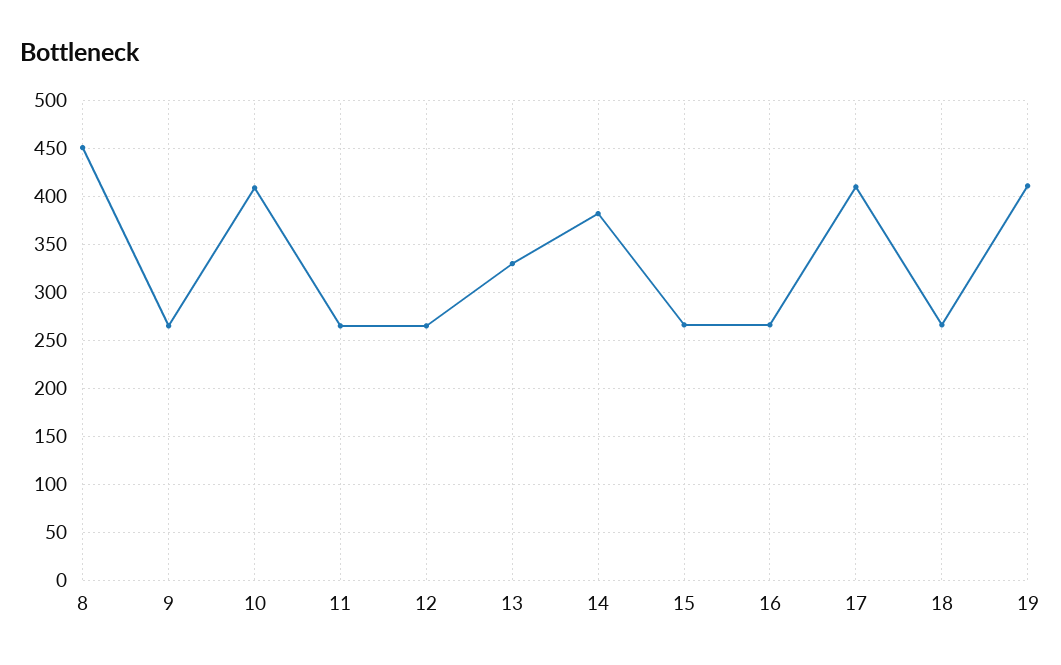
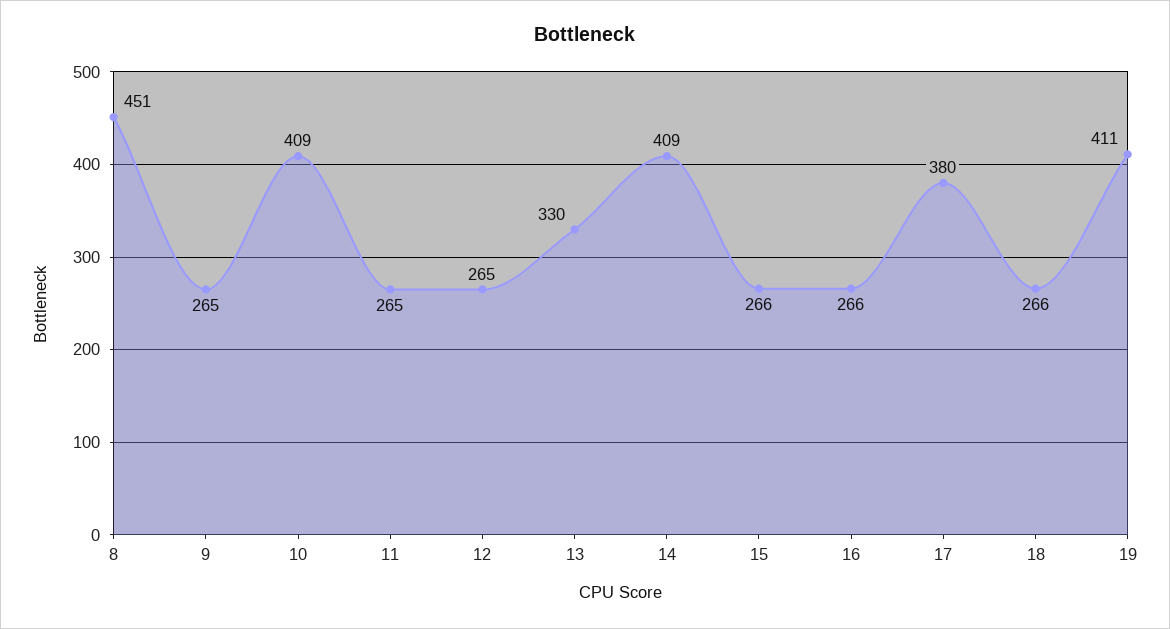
14: 380 -> 409
17: 410 -> 380

